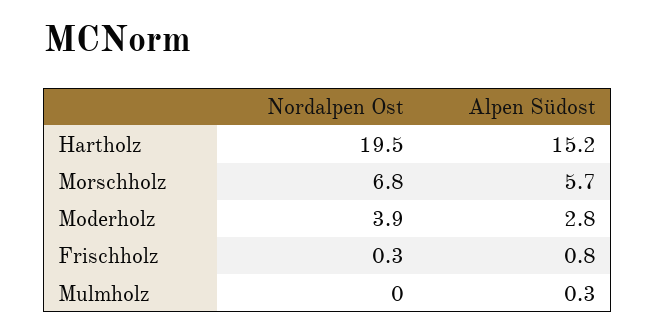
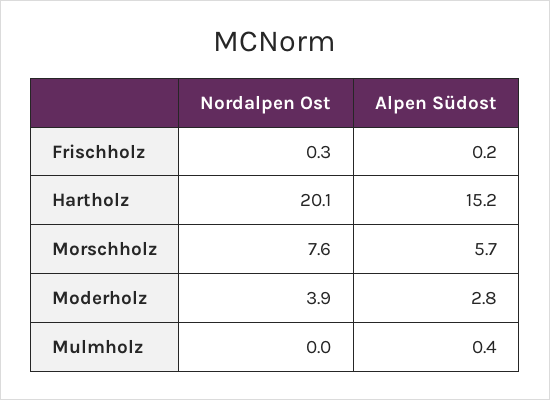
Nordalpen Ost, Hartholz: 19.5 -> 20.1
Nordalpen Ost, Morschholz: 6.8 -> 7.6
Alpen Südost, Frischholz: 0.8 -> 0.2
Alpen Südost, Mulmholz: 0.3 -> 0.4

